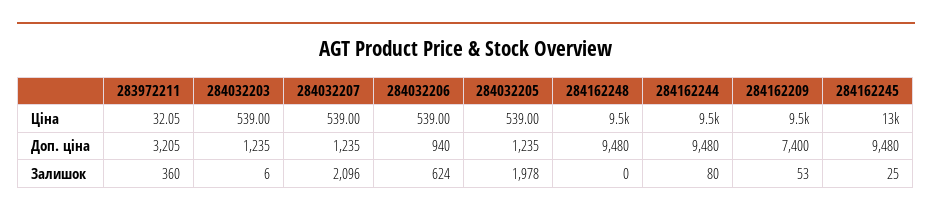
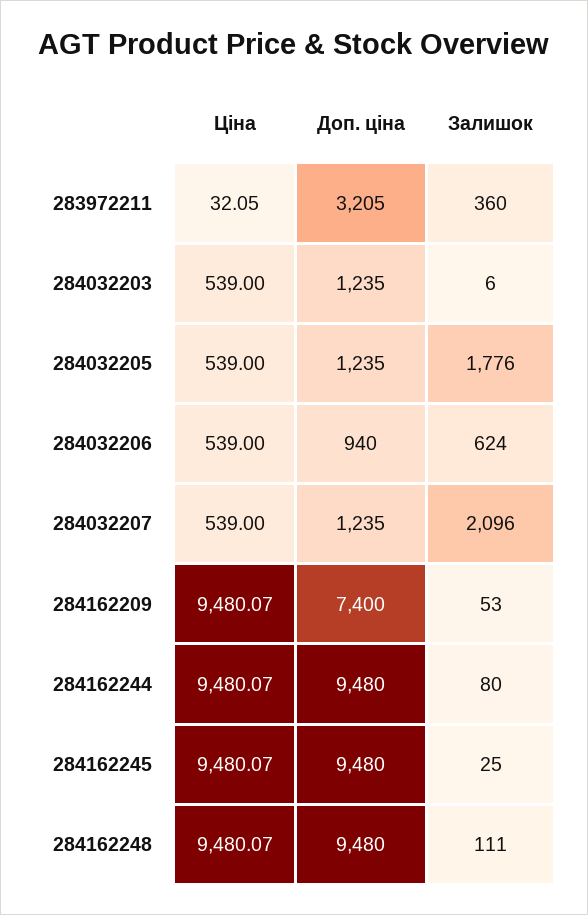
284162245, Ціна: 13000 -> 9480.07
284032205, Залишок: 1978 -> 1776
284162248, Залишок: 0 -> 111

